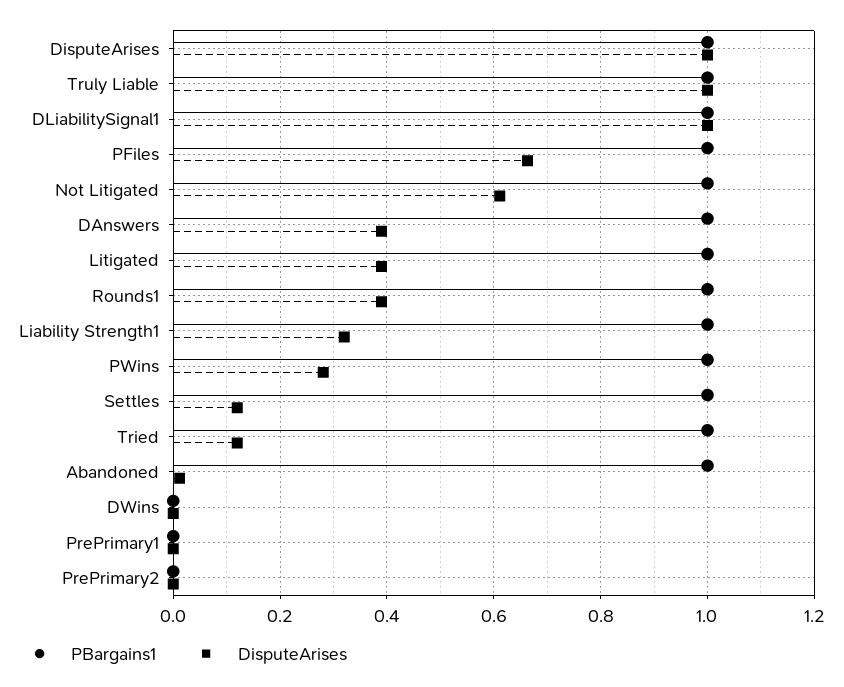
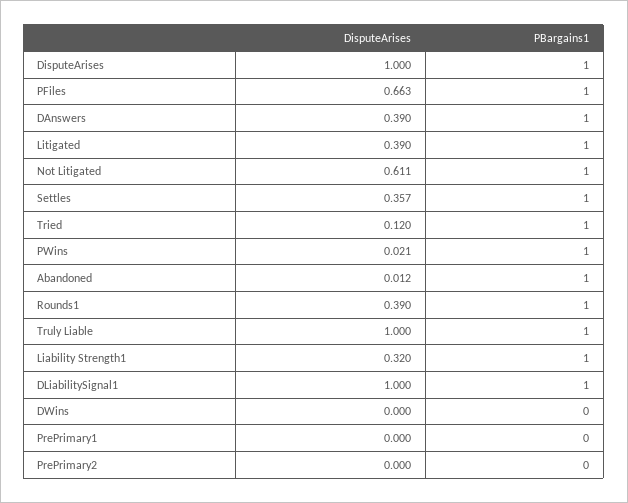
DisputeArises, PWins: 0.28 -> 0.021
DisputeArises, Settles: 0.12 -> 0.357

